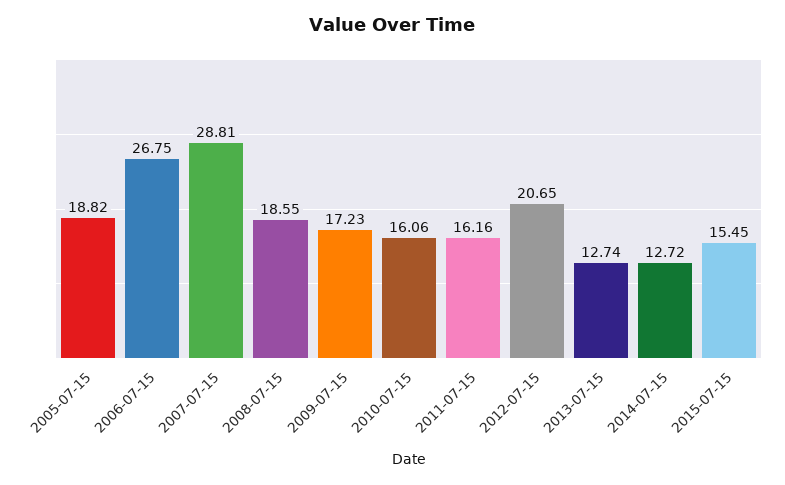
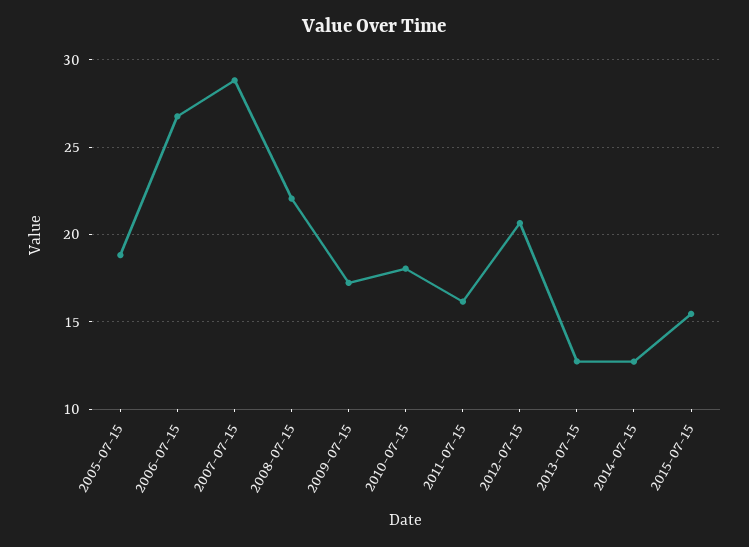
2008-07-15: 18.55 -> 22
2010-07-15: 16.06 -> 18

